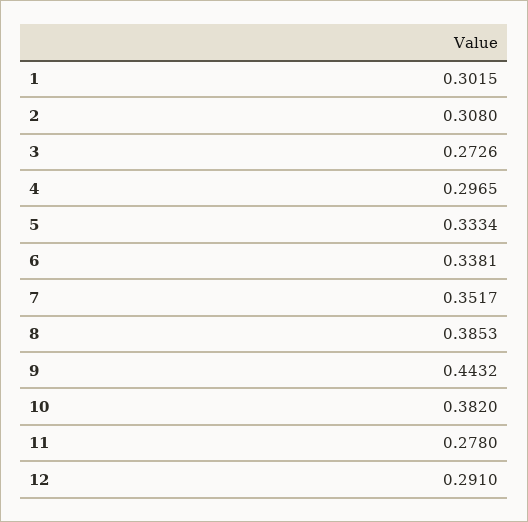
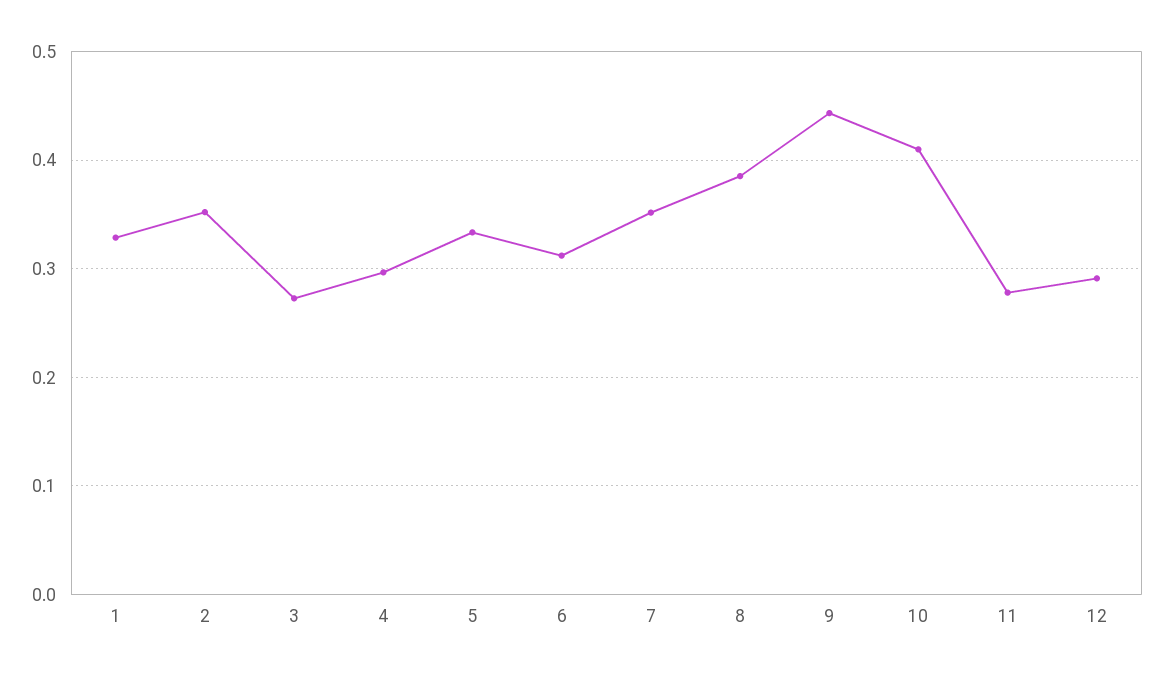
1: 0.3015 -> 0.33
2: 0.308 -> 0.35
6: 0.3381 -> 0.31
10: 0.382 -> 0.41

